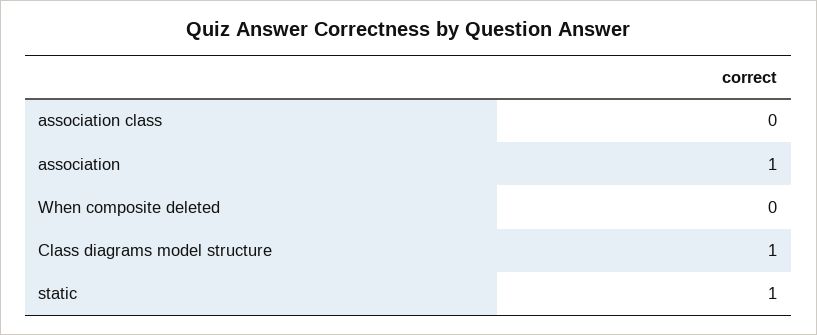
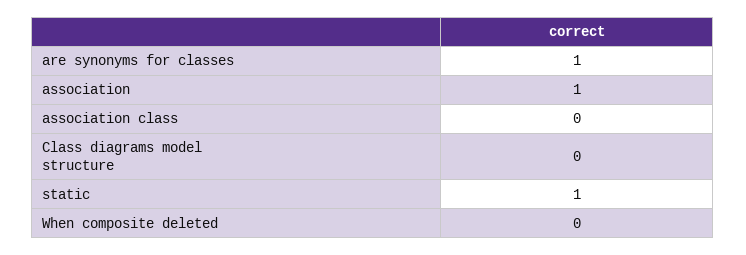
Class diagrams model structure: 1 -> 0
are synonyms for classes: none -> 1

